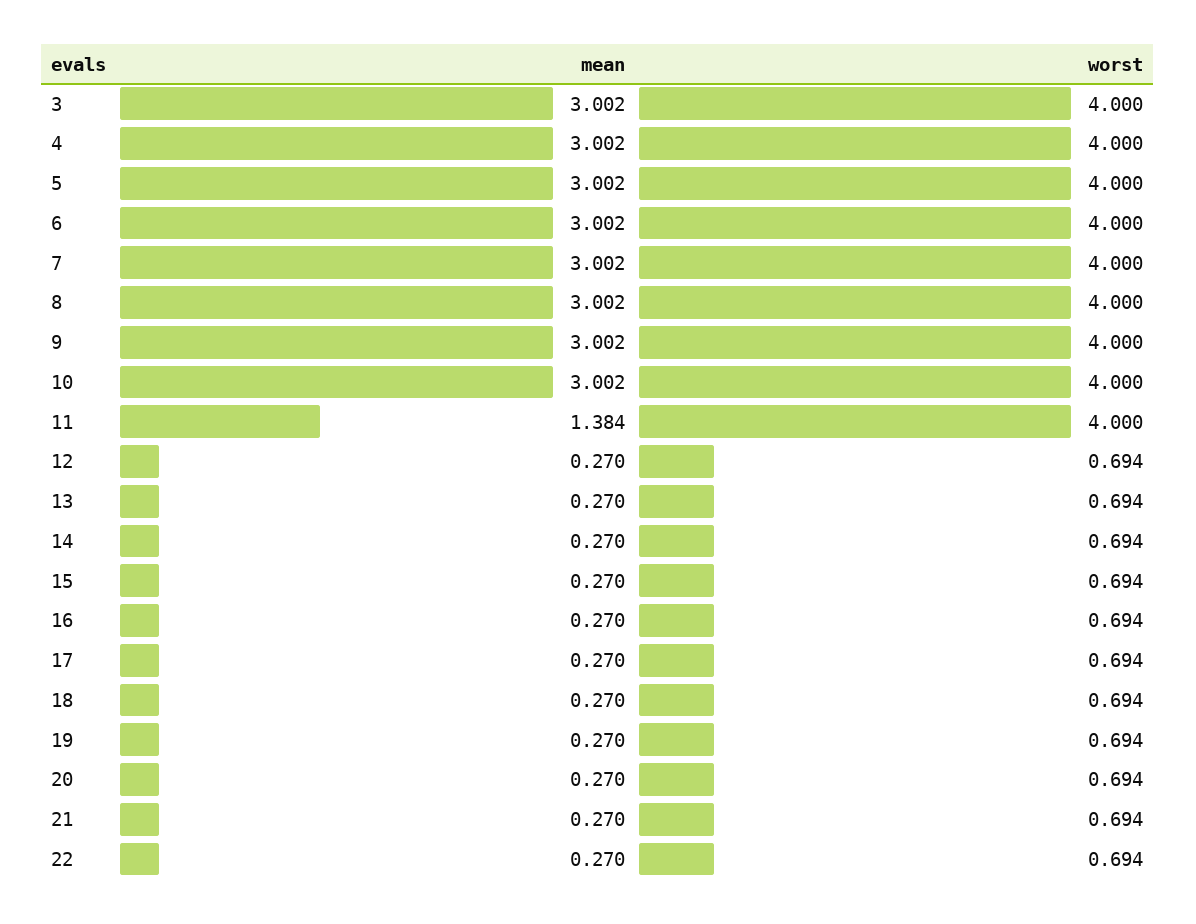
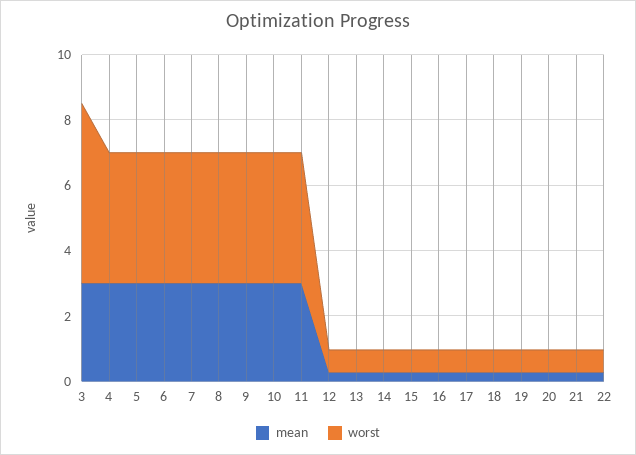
worst, 3: 4 -> 5.5
mean, 11: 1.384 -> 3

